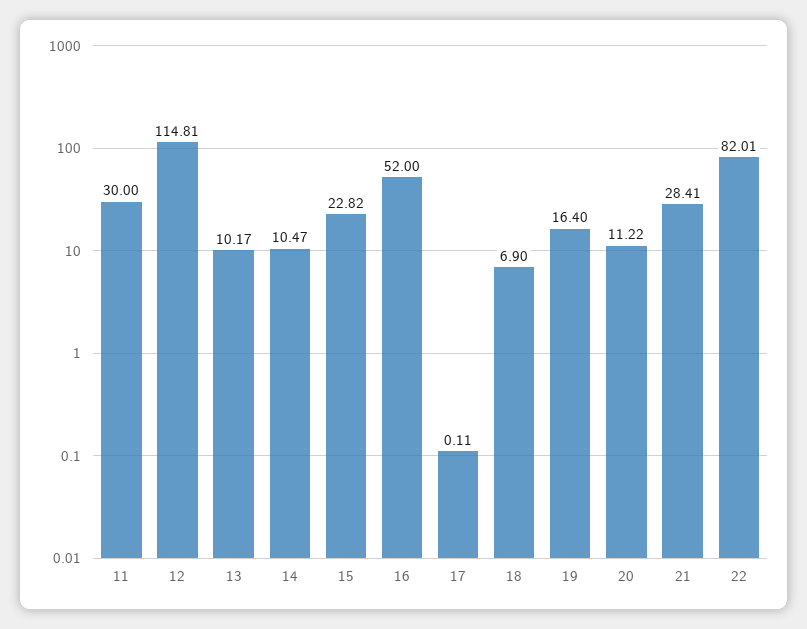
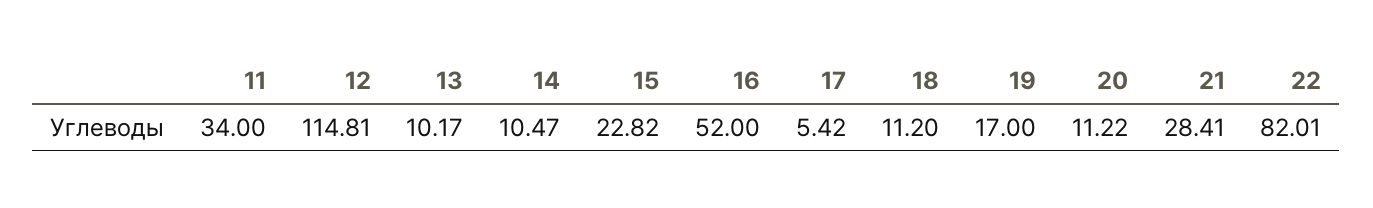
11: 30 -> 34
17: 0.11 -> 5.42
18: 6.9 -> 11.2
19: 16.4 -> 17

